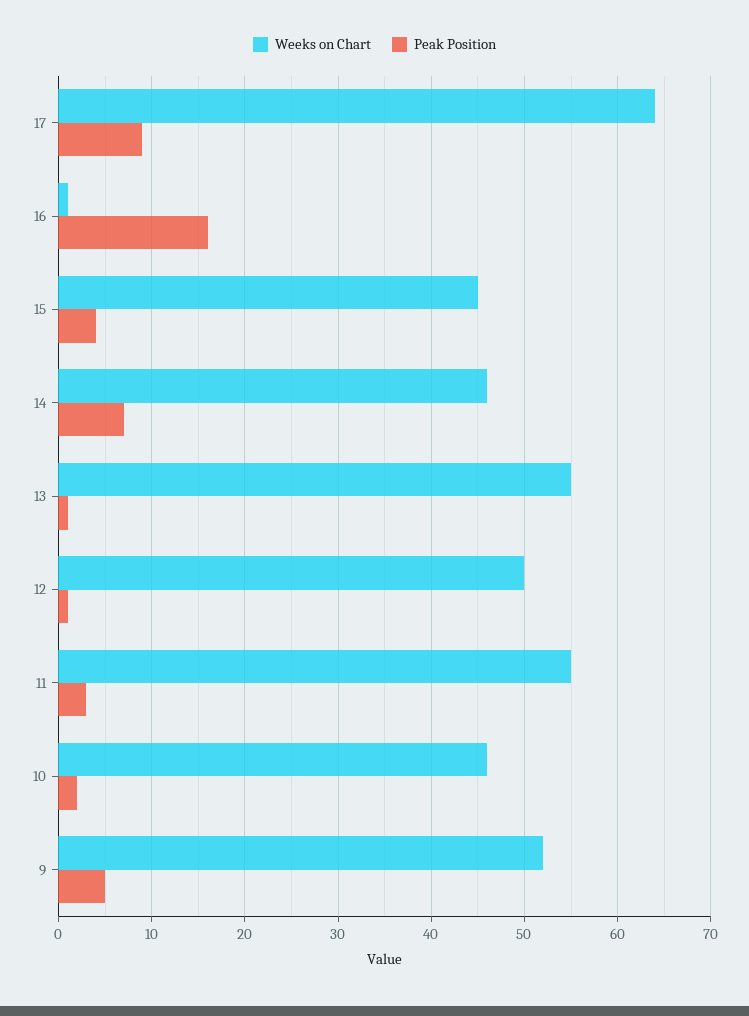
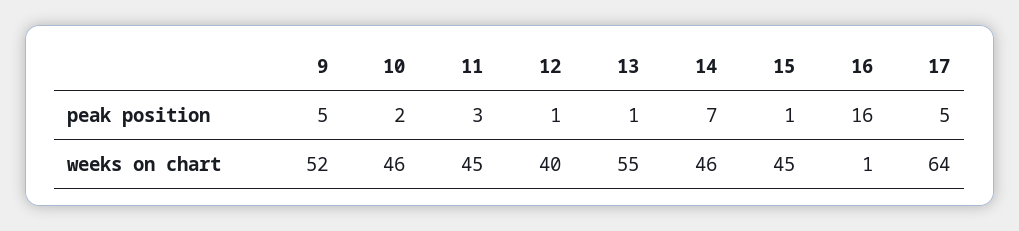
Peak Position, 17: 9 -> 5
Peak Position, 15: 4 -> 1
Weeks on Chart, 12: 50 -> 40
Weeks on Chart, 11: 55 -> 45

